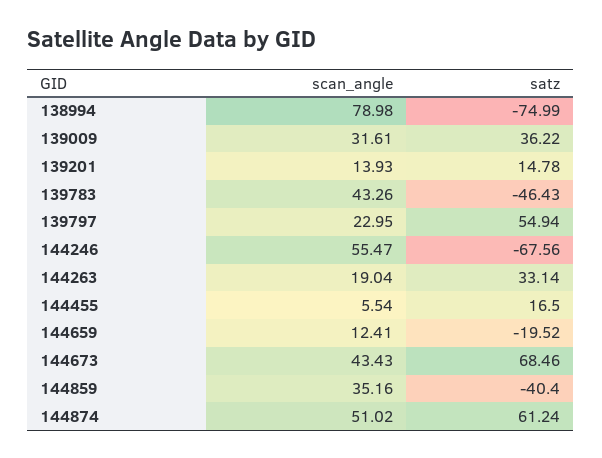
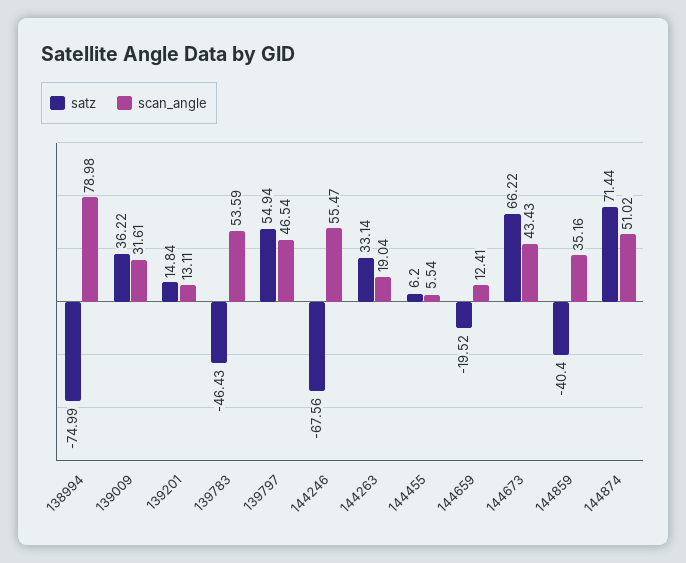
scan_angle, 139201: 13.93 -> 13.11
satz, 139201: 14.78 -> 14.84
scan_angle, 139783: 43.26 -> 53.59
scan_angle, 139797: 22.95 -> 46.54
satz, 144455: 16.5 -> 6.2
satz, 144673: 68.46 -> 66.22
satz, 144874: 61.24 -> 71.44

